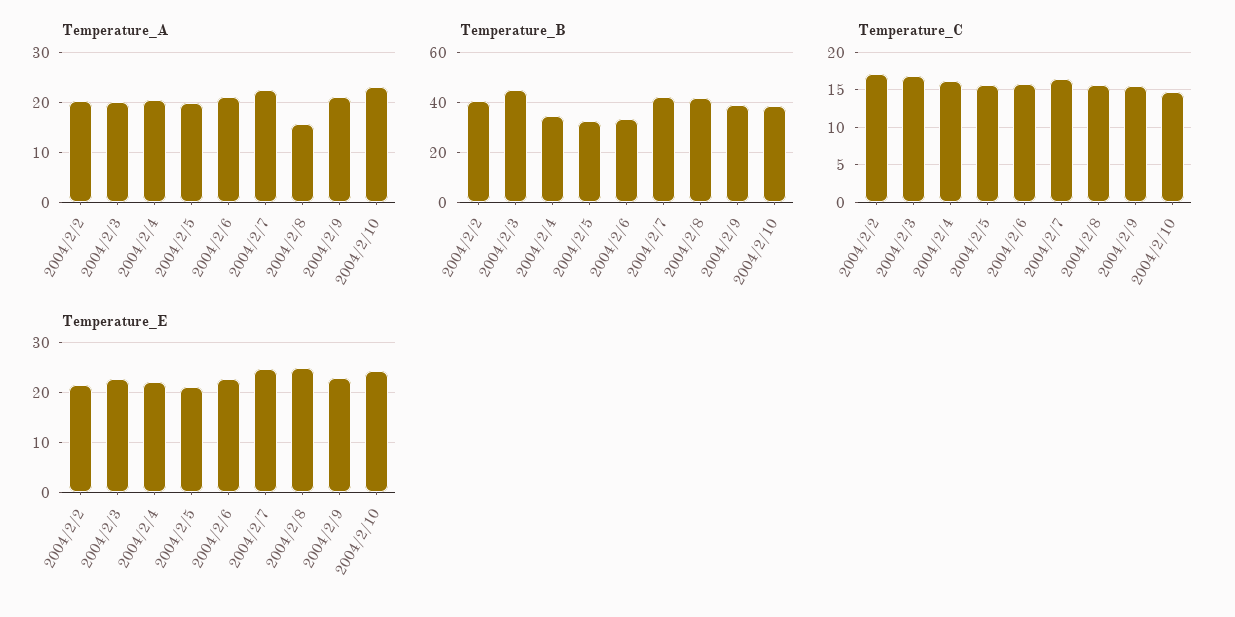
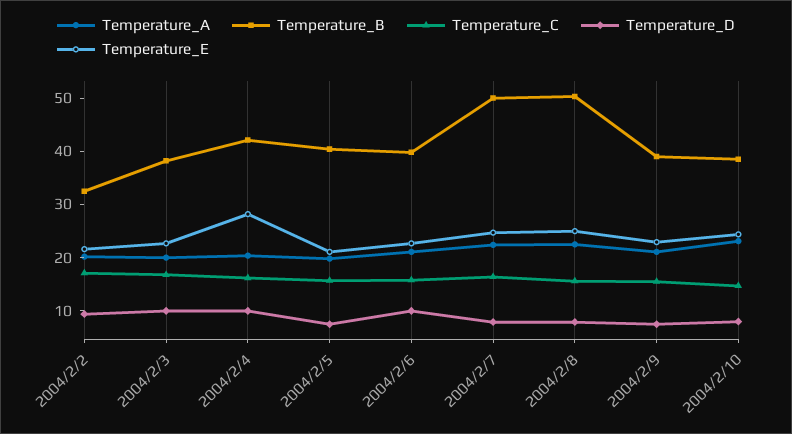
Temperature_A, 2004/2/8: 16 -> 22
Temperature_B, 2004/2/2: 40 -> 32
Temperature_B, 2004/2/3: 45 -> 38
Temperature_B, 2004/2/4: 35 -> 42
Temperature_B, 2004/2/5: 32.5 -> 40
Temperature_B, 2004/2/6: 32.5 -> 40
Temperature_B, 2004/2/7: 42.5 -> 50
Temperature_B, 2004/2/8: 42.5 -> 50
Temperature_E, 2004/2/4: 22 -> 28
Temperature_D, 2004/2/2: none -> 10
Temperature_D, 2004/2/3: none -> 10
Temperature_D, 2004/2/4: none -> 10
Temperature_D, 2004/2/5: none -> 8
Temperature_D, 2004/2/6: none -> 10
Temperature_D, 2004/2/7: none -> 8
Temperature_D, 2004/2/8: none -> 8
Temperature_D, 2004/2/9: none -> 8
Temperature_D, 2004/2/10: none -> 8

